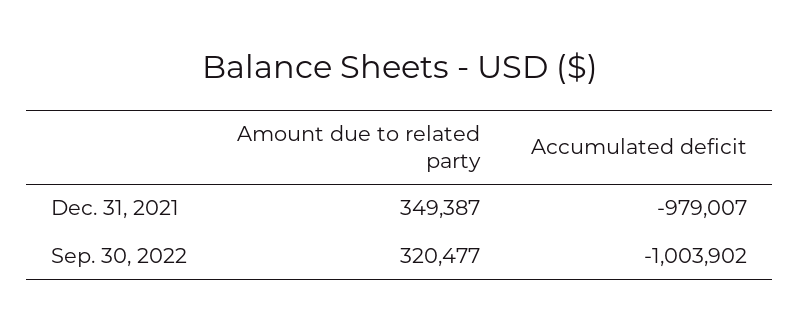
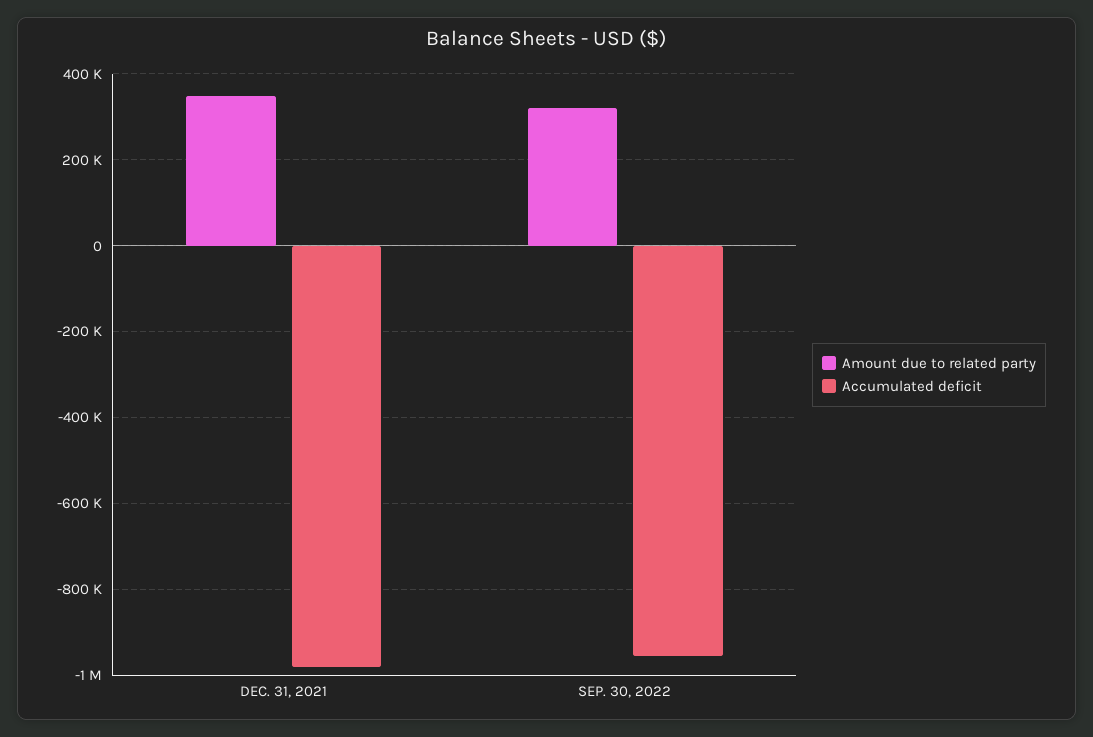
Accumulated deficit, Sep. 30, 2022: -1003902 -> -960000

